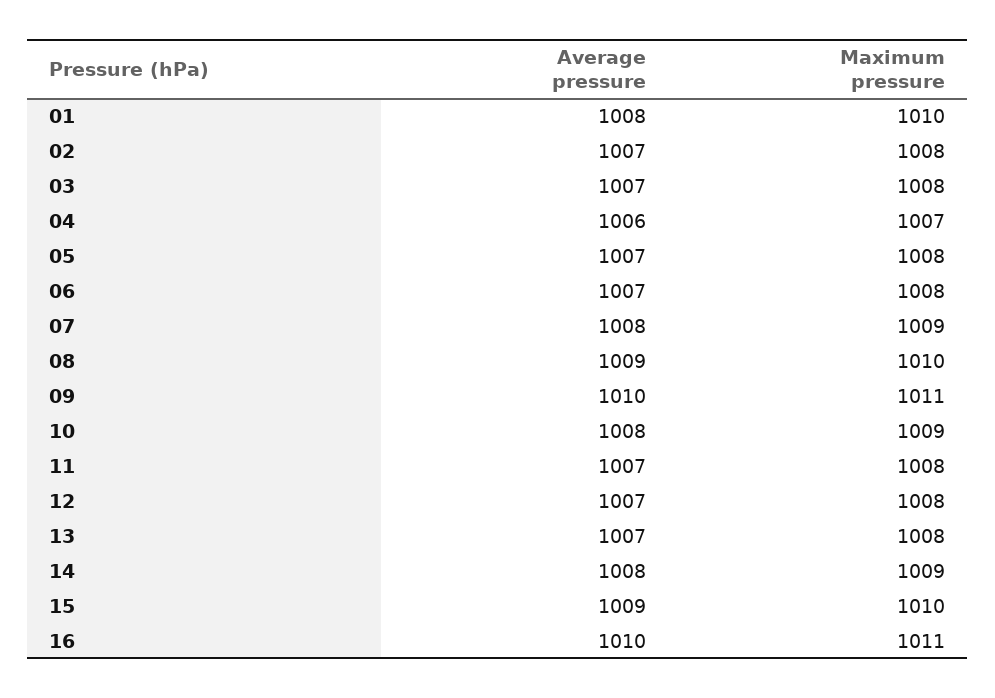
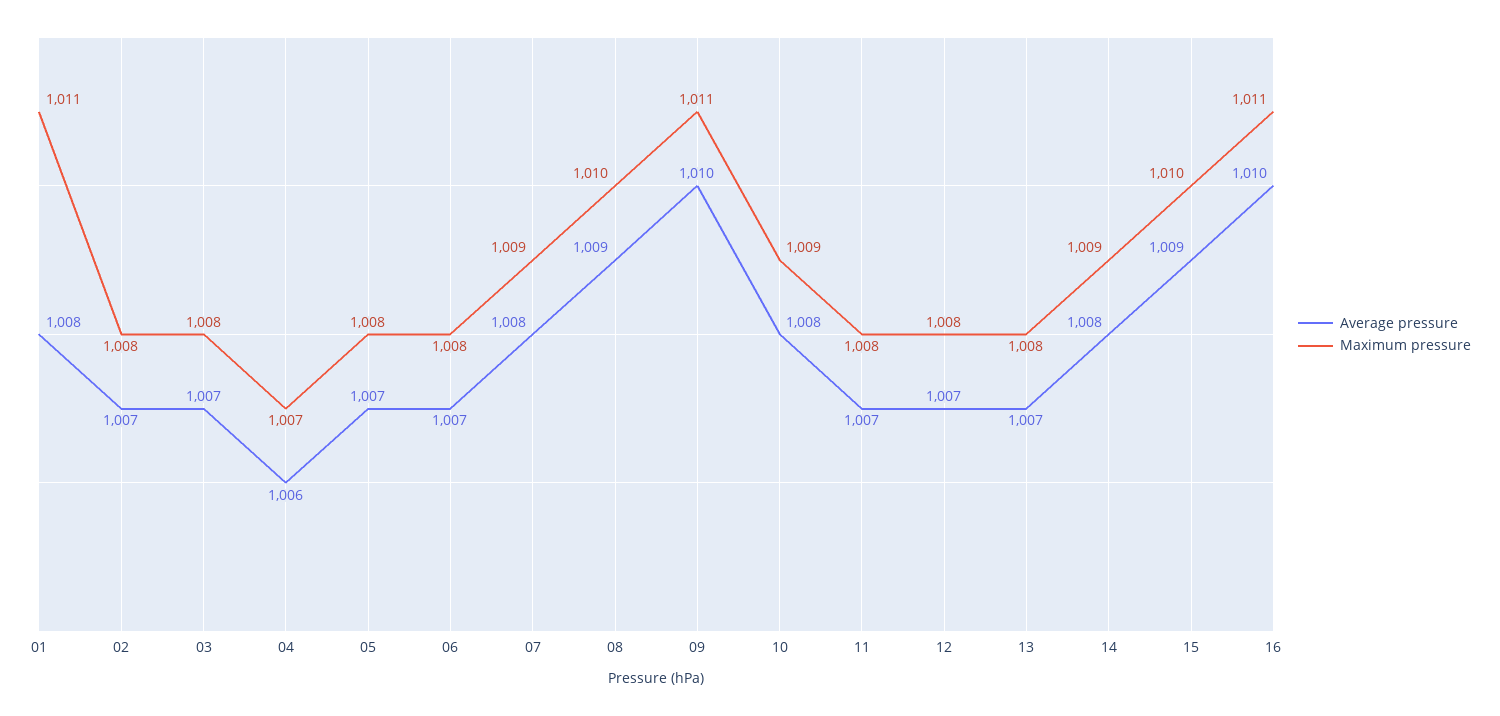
Maximum pressure, 01: 1010 -> 1011

